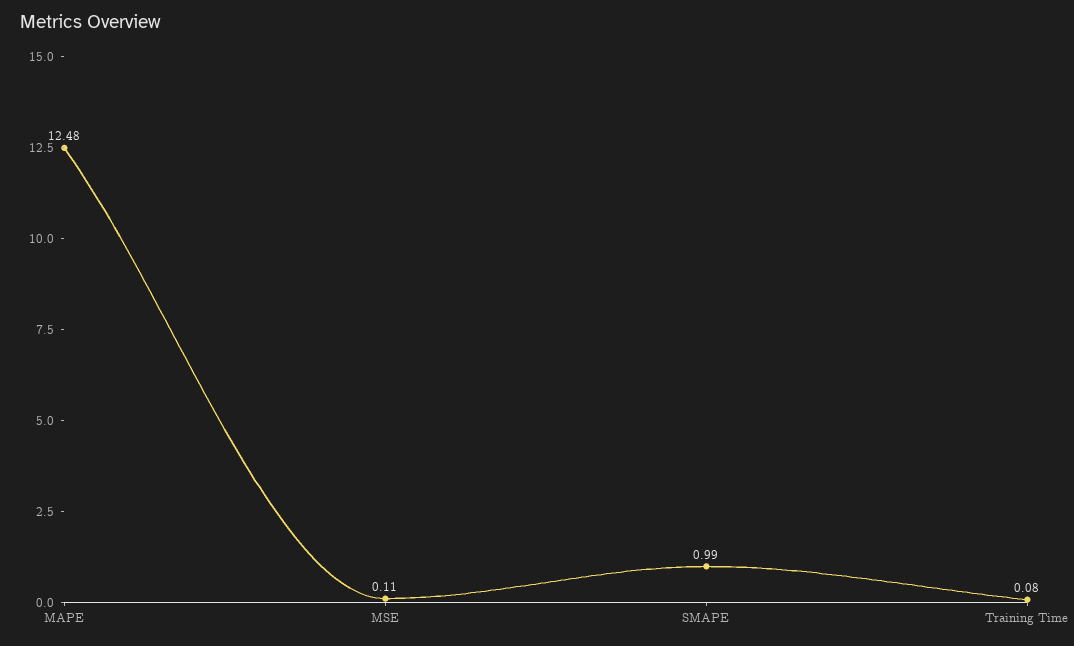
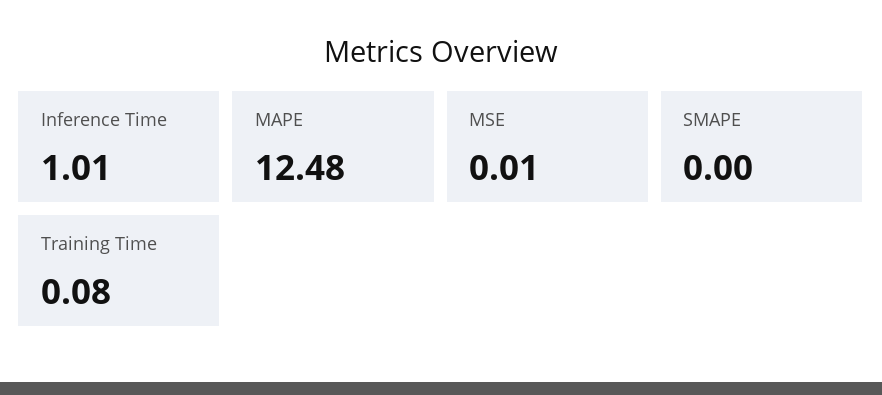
MSE: 0.11 -> 0.01
SMAPE: 0.99 -> 0
Inference Time: none -> 1.01

